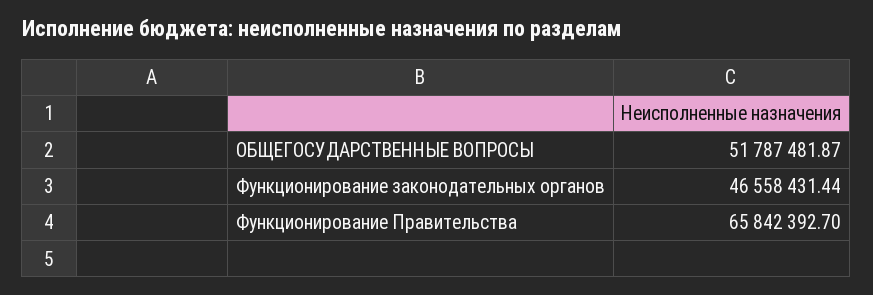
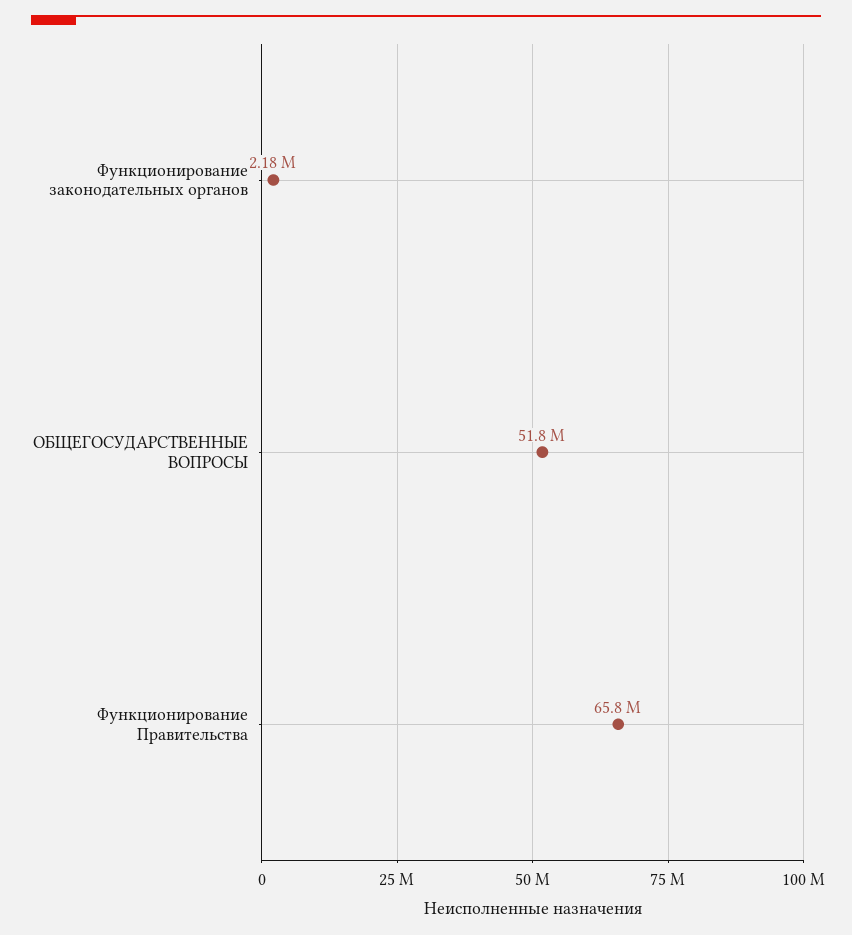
Функционирование законодательных органов: 46558431.44 -> 2180000

